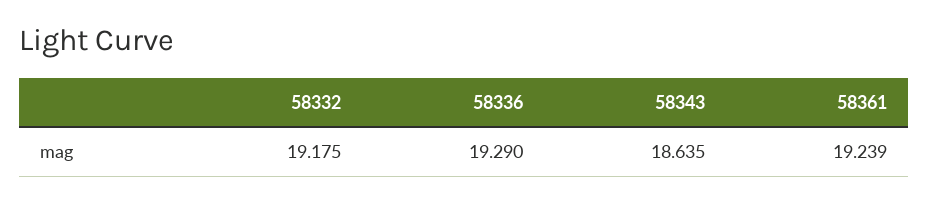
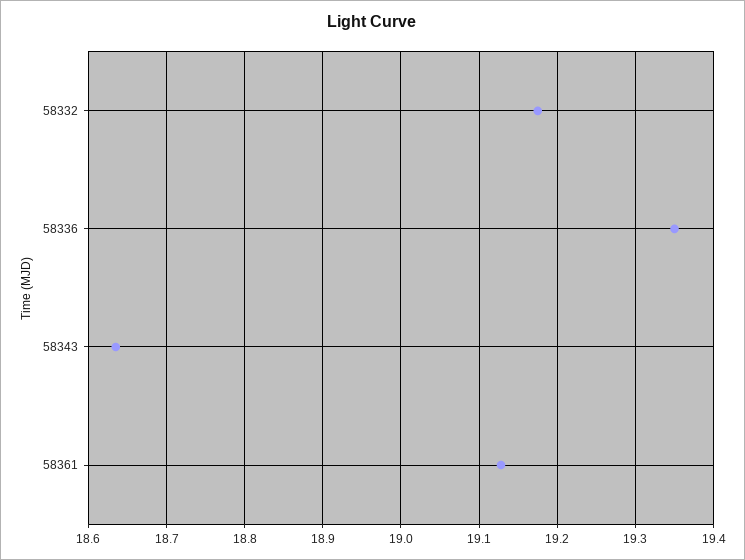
58336: 19.29 -> 19.35
58361: 19.239 -> 19.13

